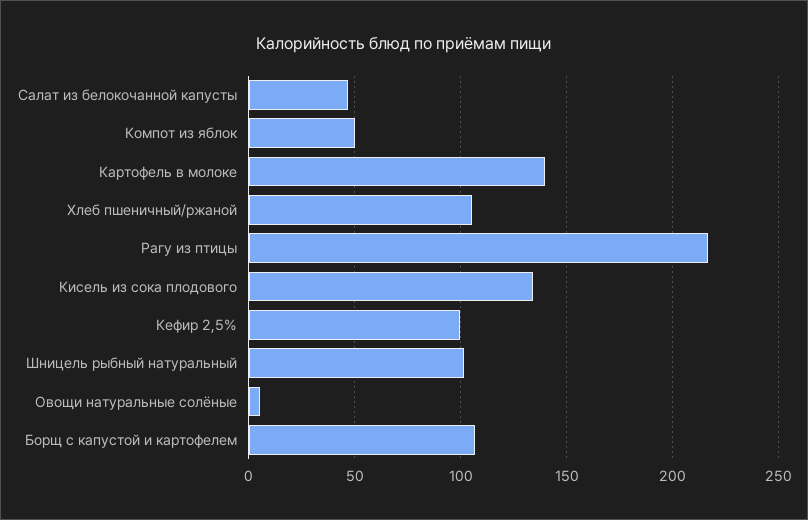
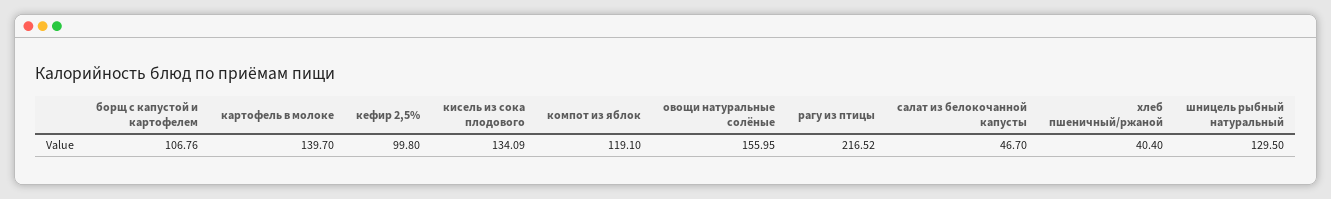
Компот из яблок: 50 -> 119.1
Хлеб пшеничный/ржаной: 105 -> 40.4
Шницель рыбный натуральный: 100 -> 129.5
Овощи натуральные солёные: 5 -> 155.95

